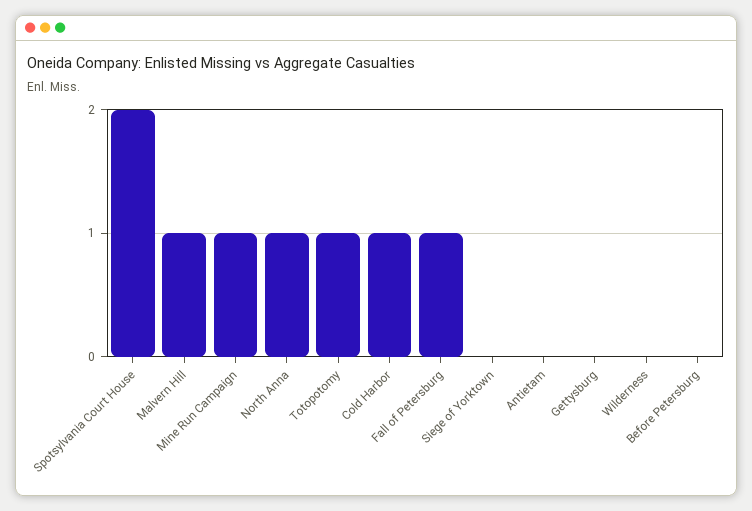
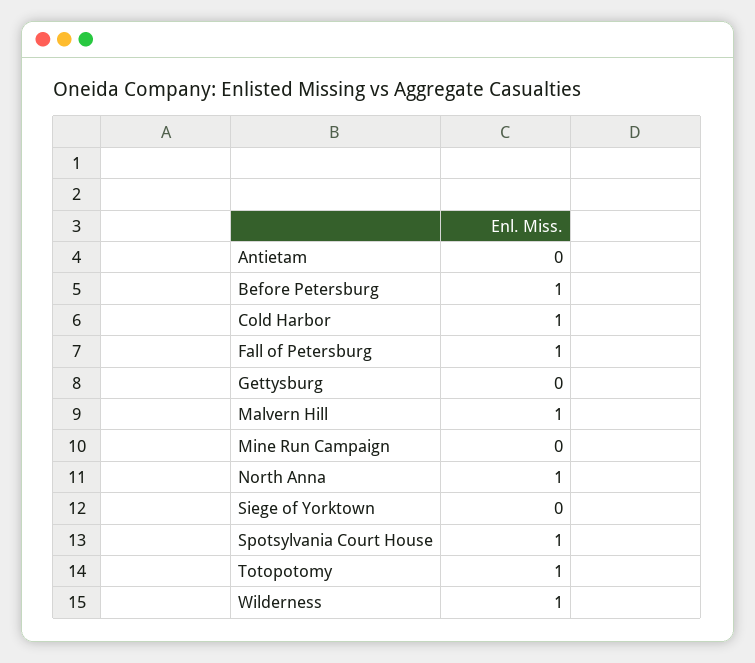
Spotsylvania Court House: 2 -> 1
Mine Run Campaign: 1 -> 0
Wilderness: 0 -> 1
Before Petersburg: 0 -> 1

